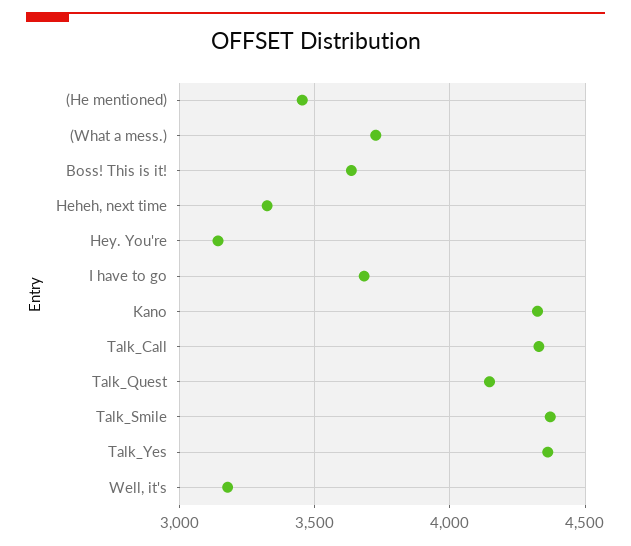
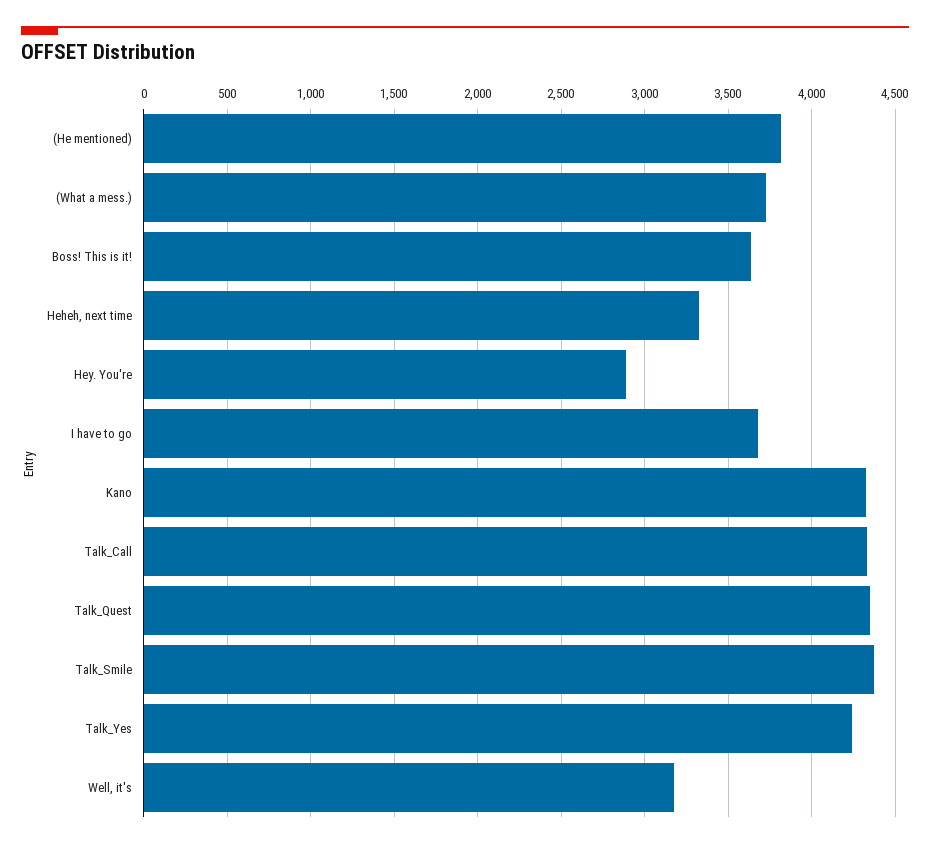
(He mentioned): 3450 -> 3800
Hey. You're: 3150 -> 2900
Talk_Quest: 4150 -> 4350
Talk_Yes: 4350 -> 4250

